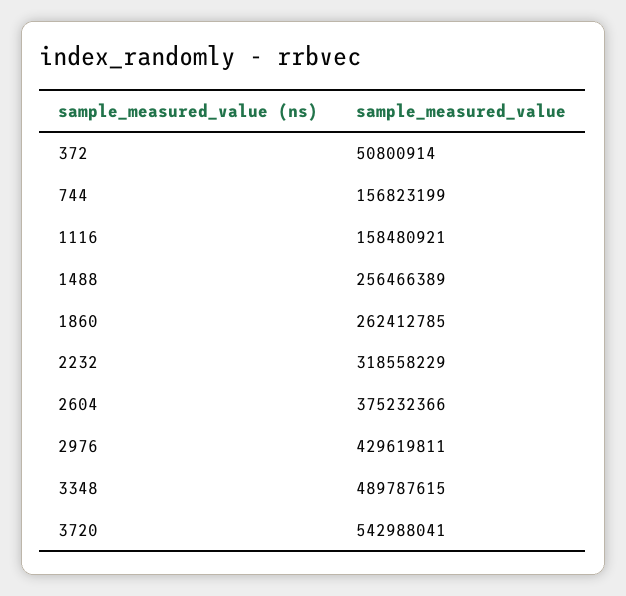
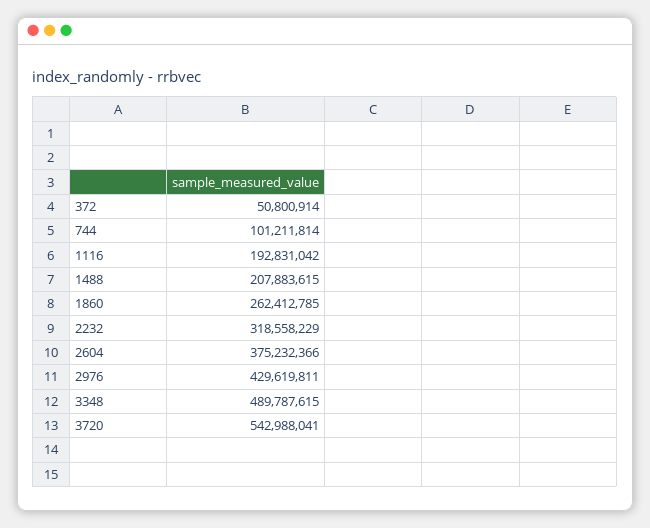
744: 156823199 -> 101211814
1116: 158480921 -> 192831042
1488: 256466389 -> 207883615

